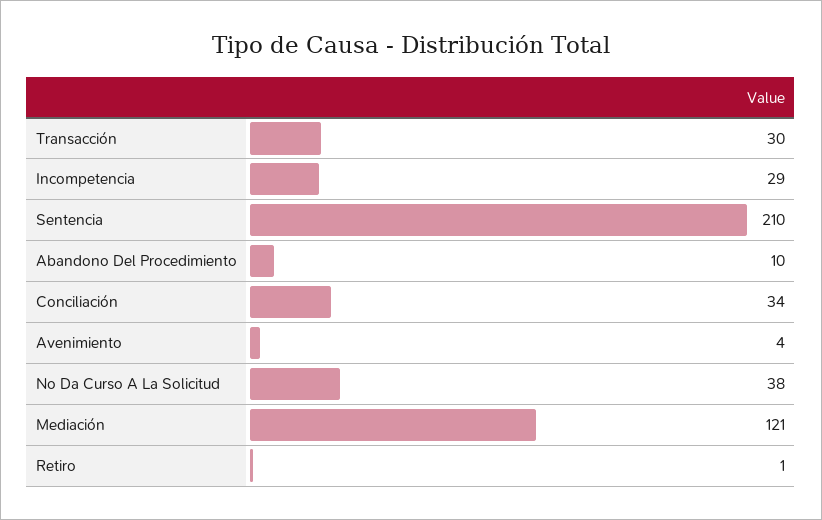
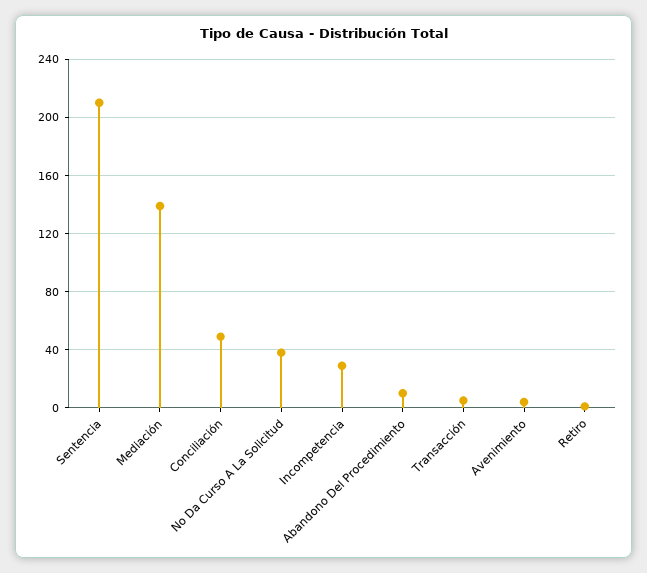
Transacción: 30 -> 5
Conciliación: 34 -> 50
Mediación: 121 -> 140

